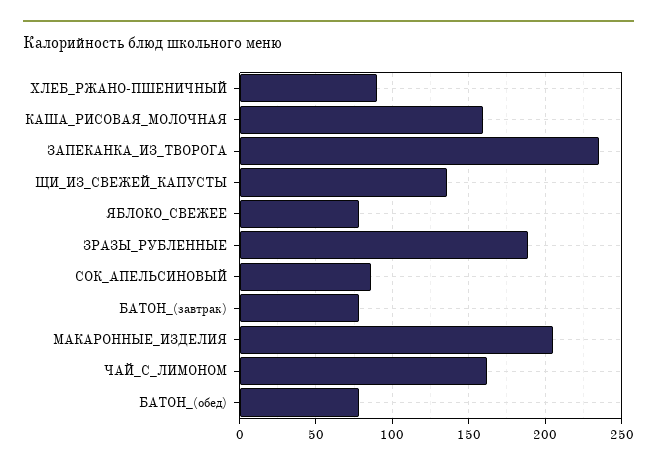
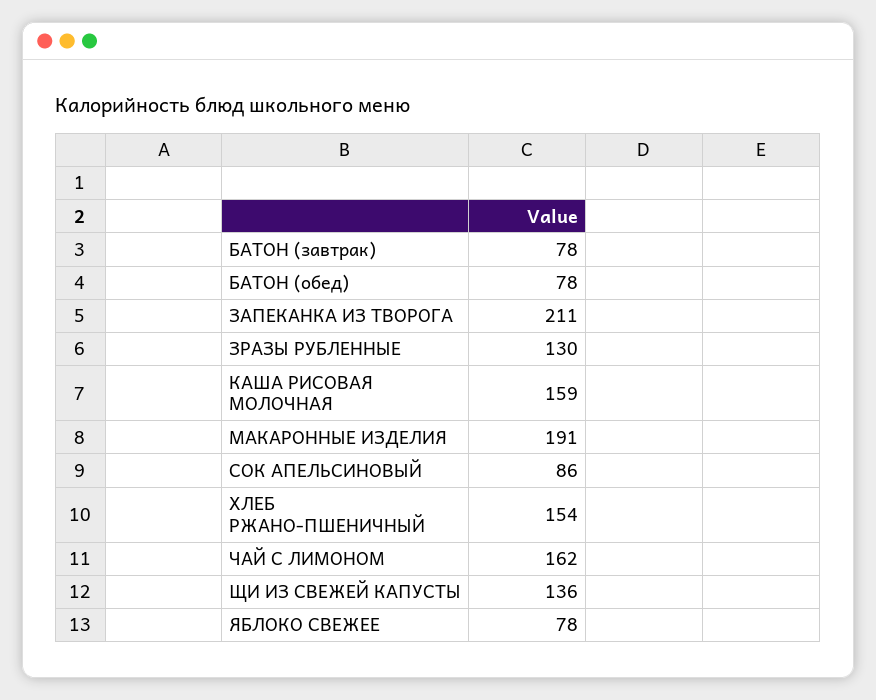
ХЛЕБ_РЖАНО-ПШЕНИЧНЫЙ: 90 -> 154
ЗАПЕКАНКА_ИЗ_ТВОРОГА: 235 -> 211
ЗРАЗЫ_РУБЛЕННЫЕ: 190 -> 130
МАКАРОННЫЕ_ИЗДЕЛИЯ: 205 -> 191

